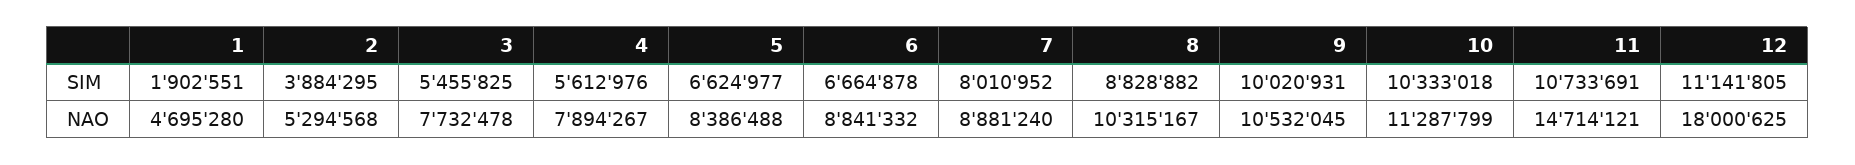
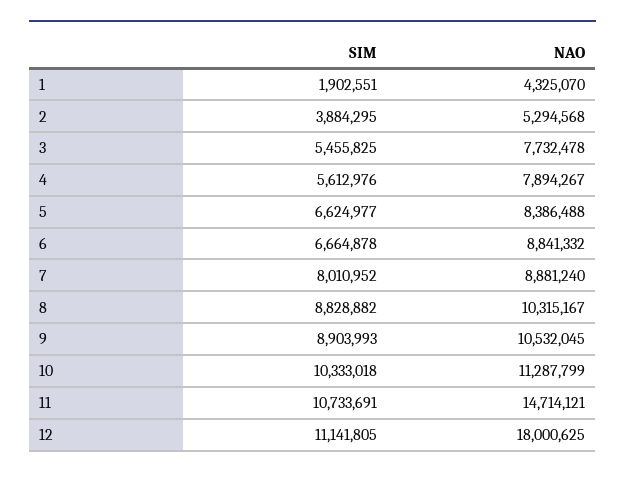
9, SIM: 10020931 -> 8903993
1, NAO: 4695280 -> 4325070

